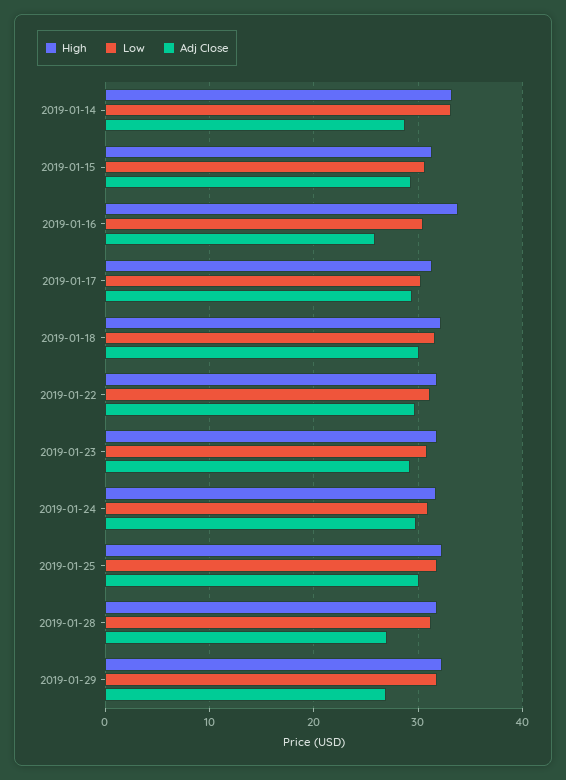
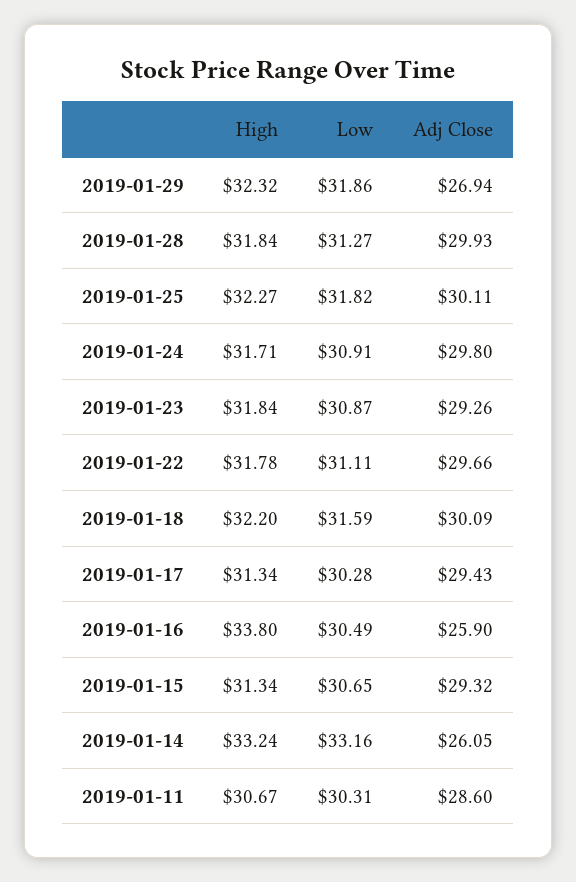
Adj Close, 2019-01-14: 29 -> 26.05
Adj Close, 2019-01-28: 27 -> 29.93
High, 2019-01-11: none -> 30.67
Low, 2019-01-11: none -> 30.31
Adj Close, 2019-01-11: none -> 28.6

